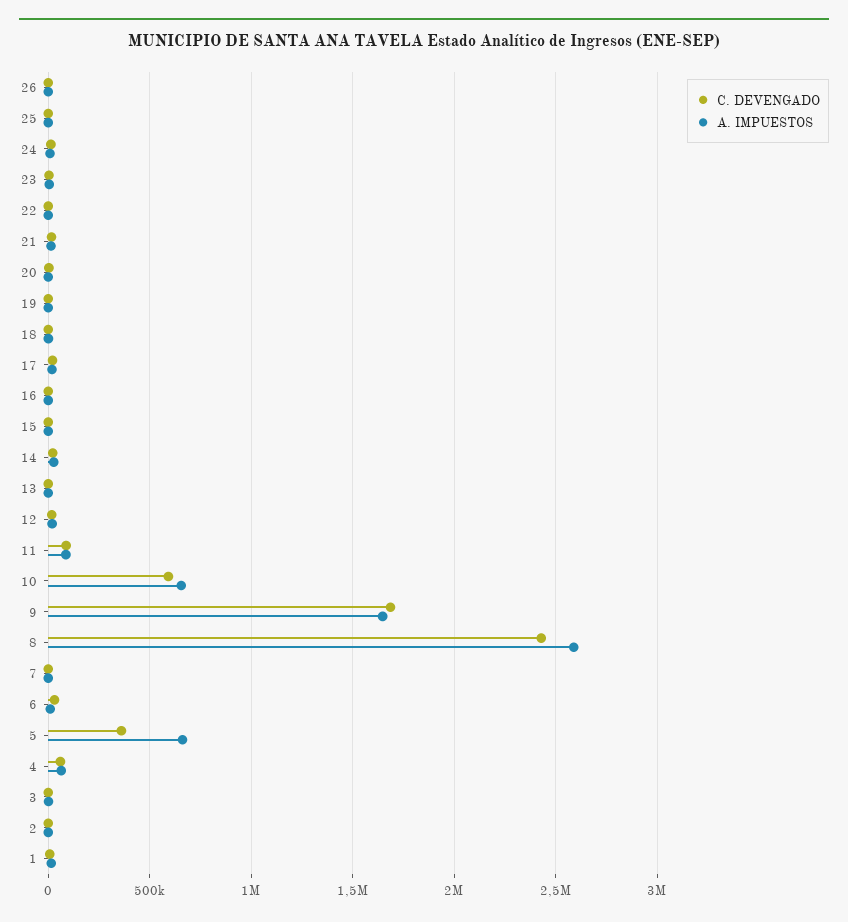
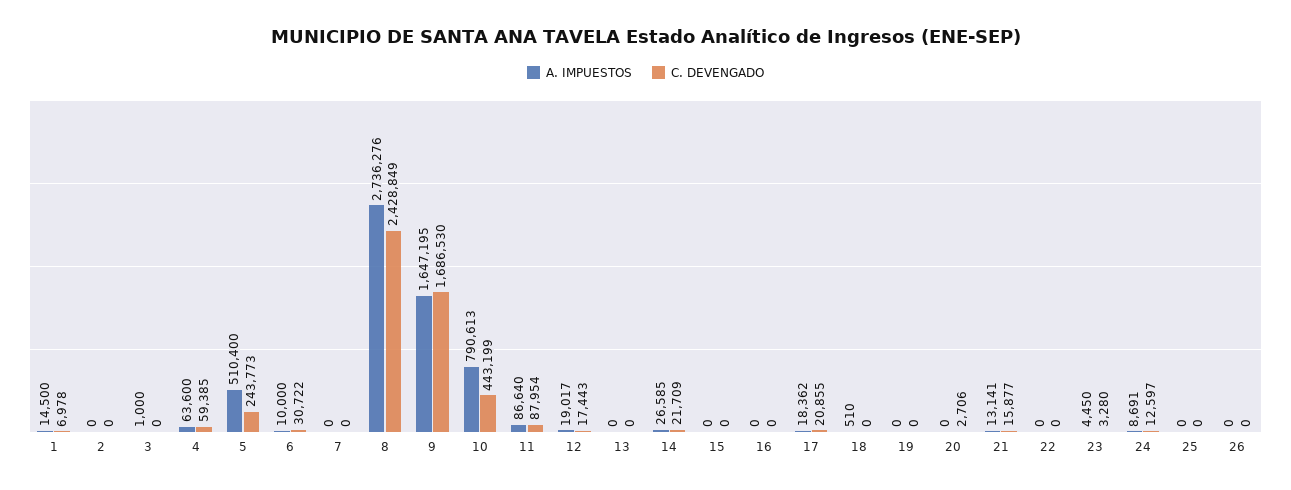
C. DEVENGADO, 10: 600000 -> 443199
A. IMPUESTOS, 10: 650000 -> 790613
A. IMPUESTOS, 8: 2600000 -> 2736276
C. DEVENGADO, 5: 350000 -> 243773
A. IMPUESTOS, 5: 650000 -> 510400

